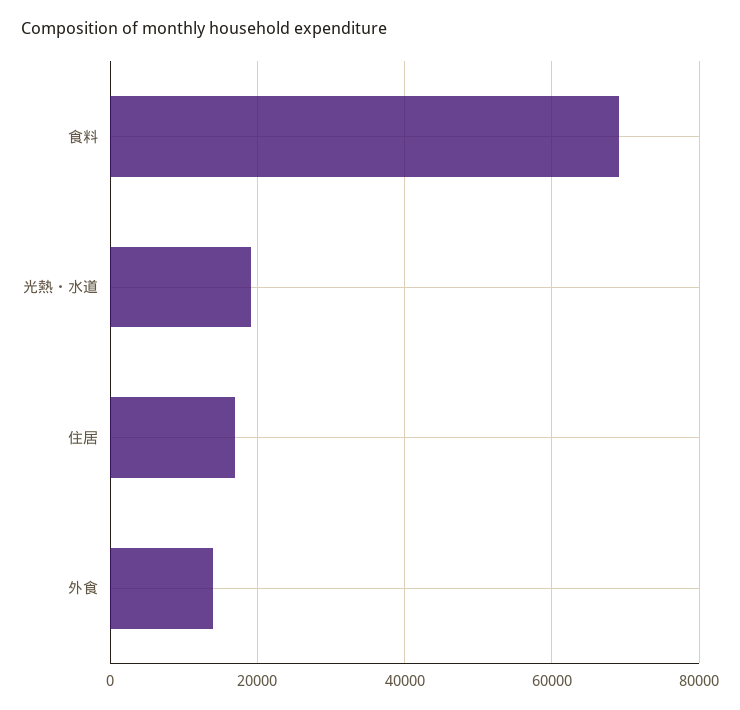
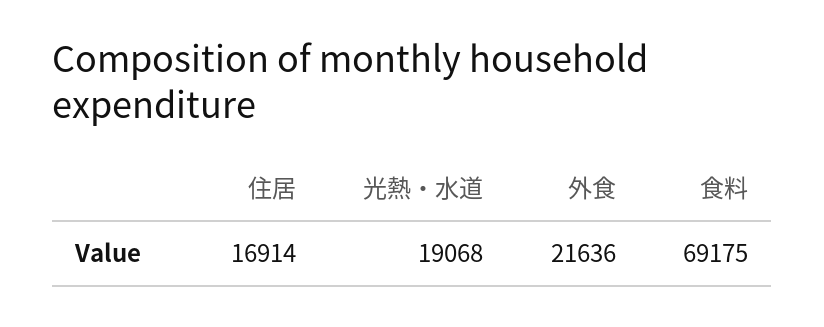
外食: 14000 -> 21636

